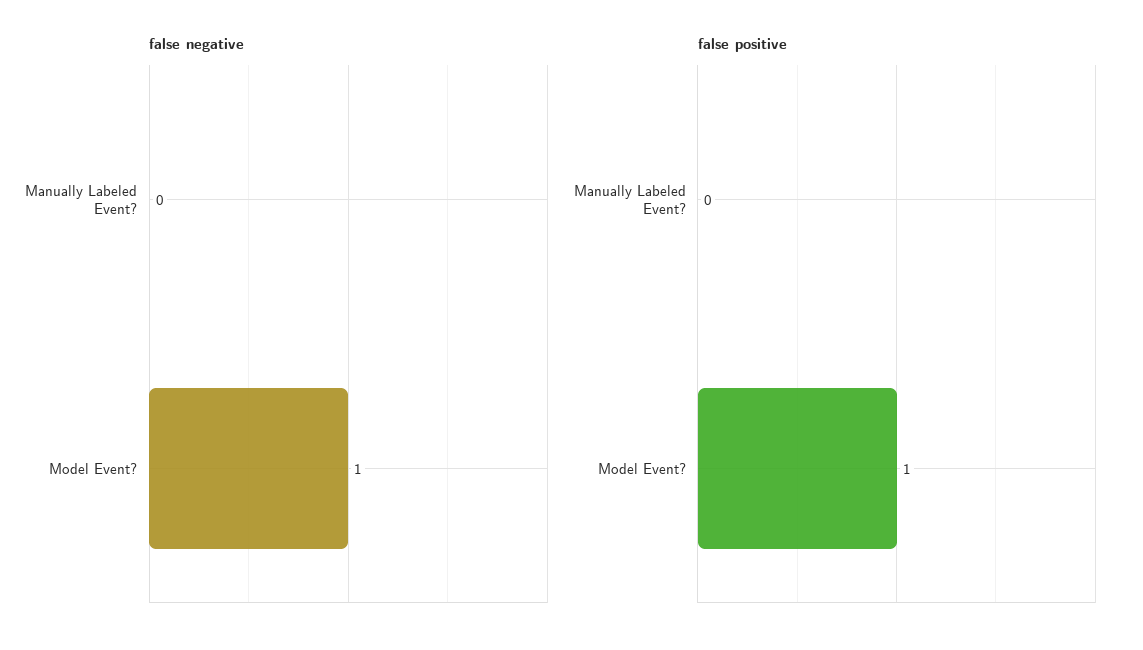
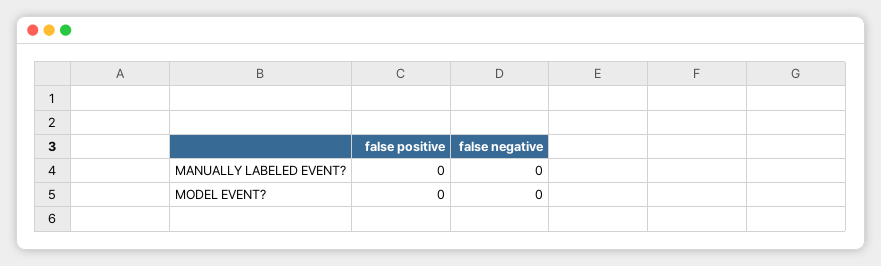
false negative, Model Event?: 1 -> 0
false positive, Model Event?: 1 -> 0

